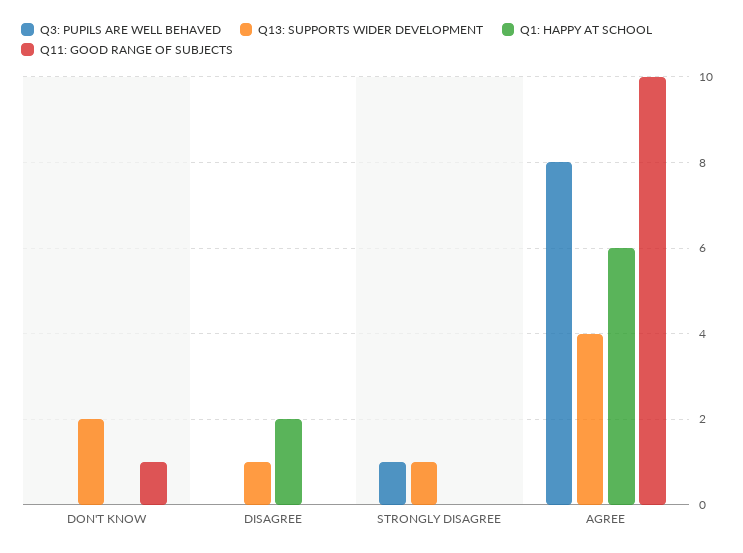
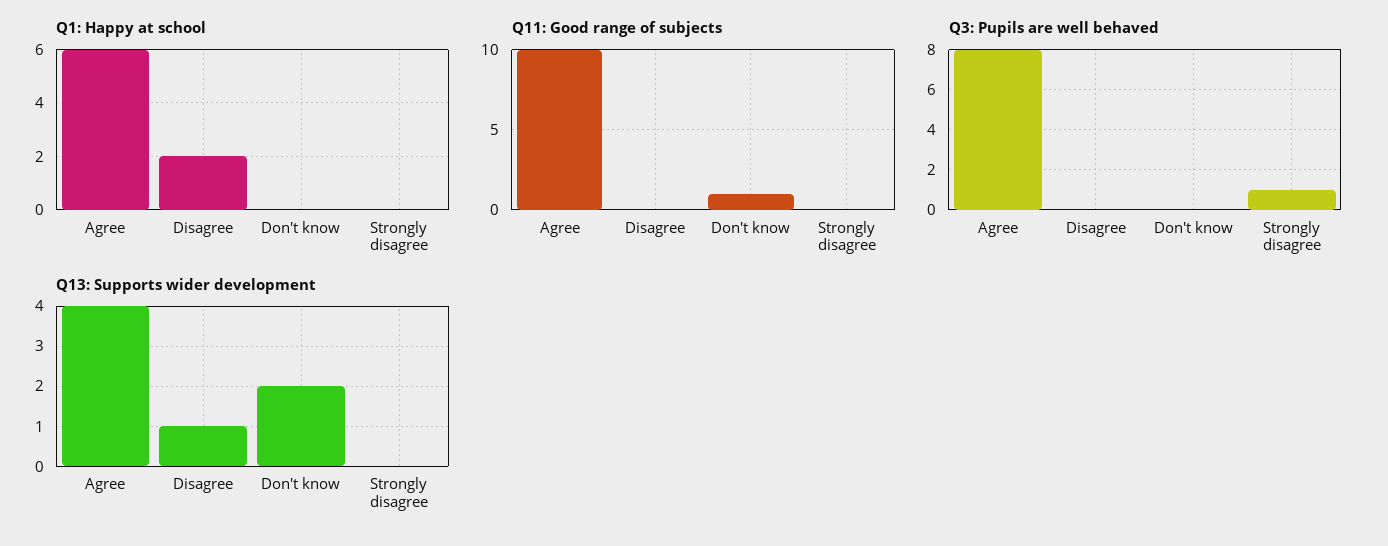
Q13: SUPPORTS WIDER DEVELOPMENT, STRONGLY DISAGREE: 1 -> 0

